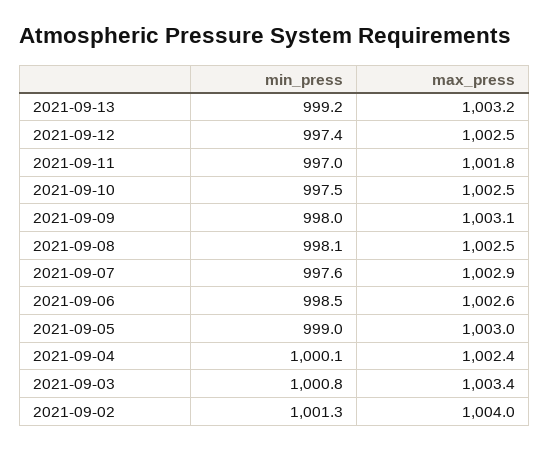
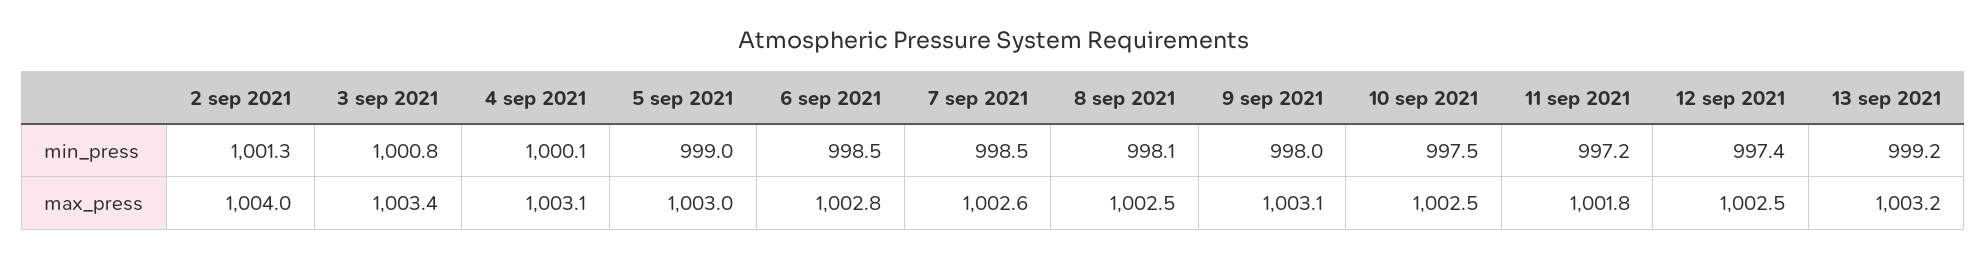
min_press, 2021-09-11: 997 -> 997.2
min_press, 2021-09-07: 997.6 -> 998.5
max_press, 2021-09-07: 1002.9 -> 1002.6
max_press, 2021-09-06: 1002.6 -> 1002.8
max_press, 2021-09-04: 1002.4 -> 1003.1

